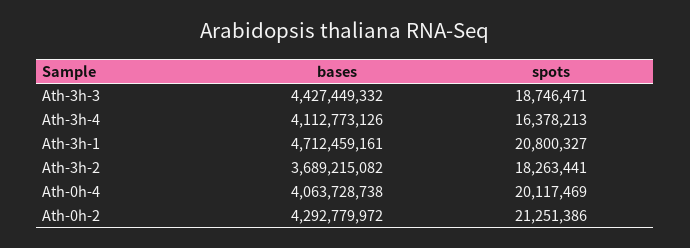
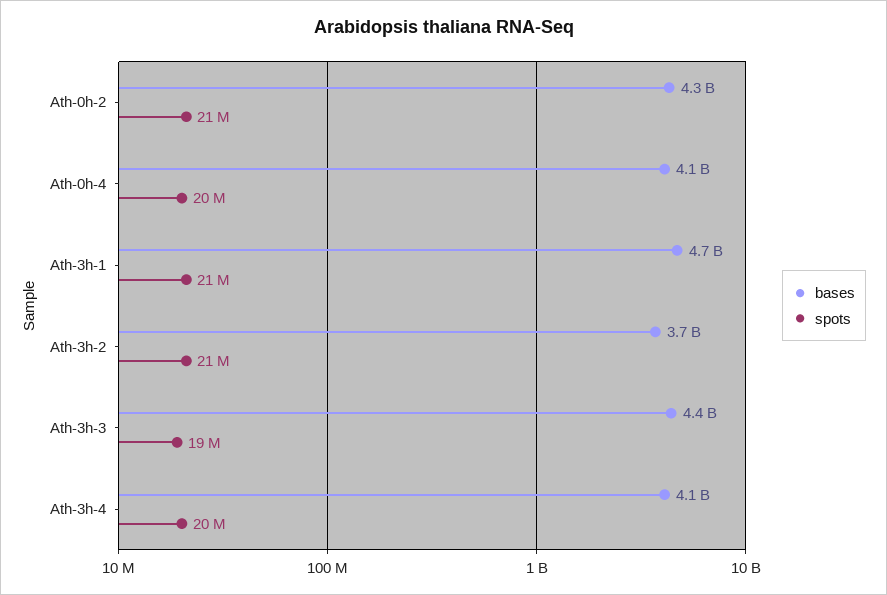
spots, Ath-3h-4: 16378213 -> 20000000
spots, Ath-3h-2: 18263441 -> 21000000

